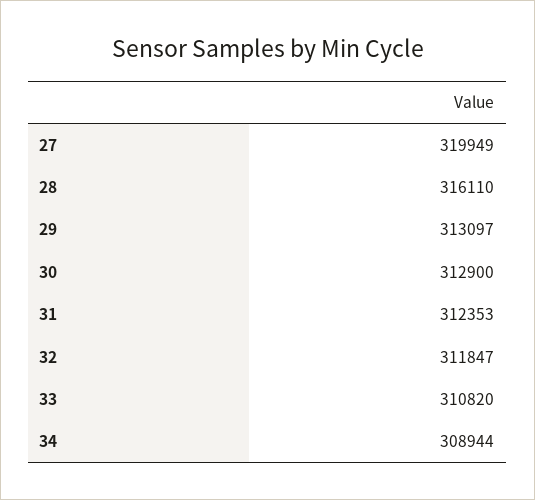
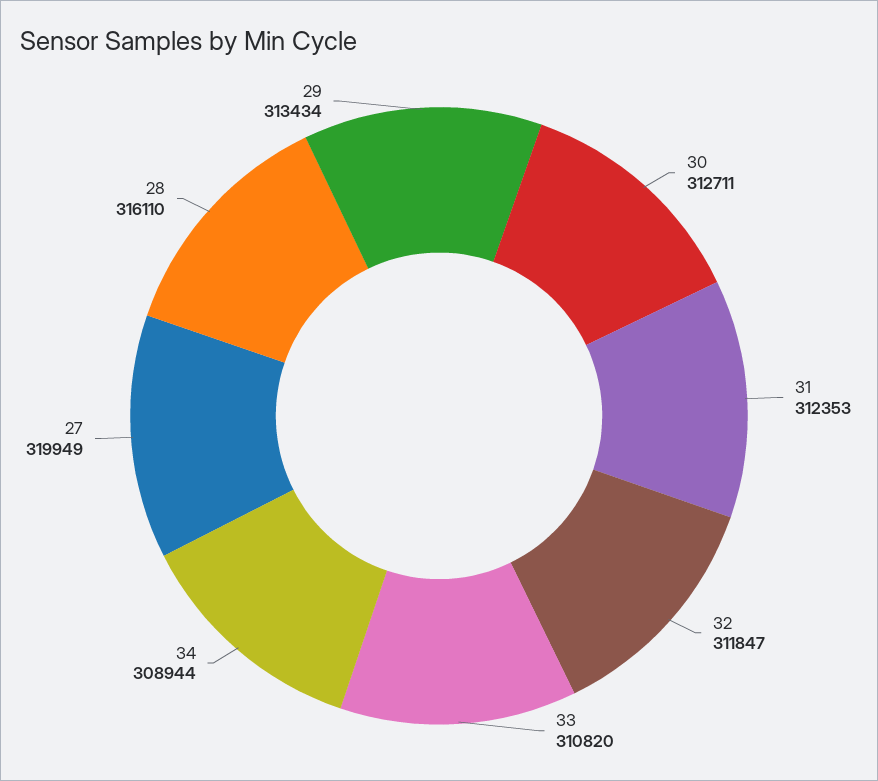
29: 313097 -> 313434
30: 312900 -> 312711

